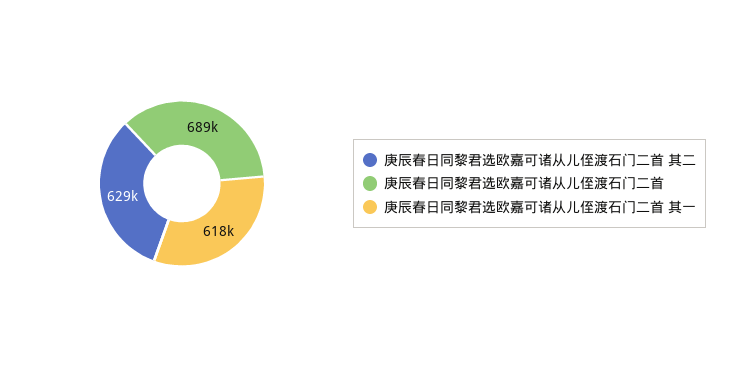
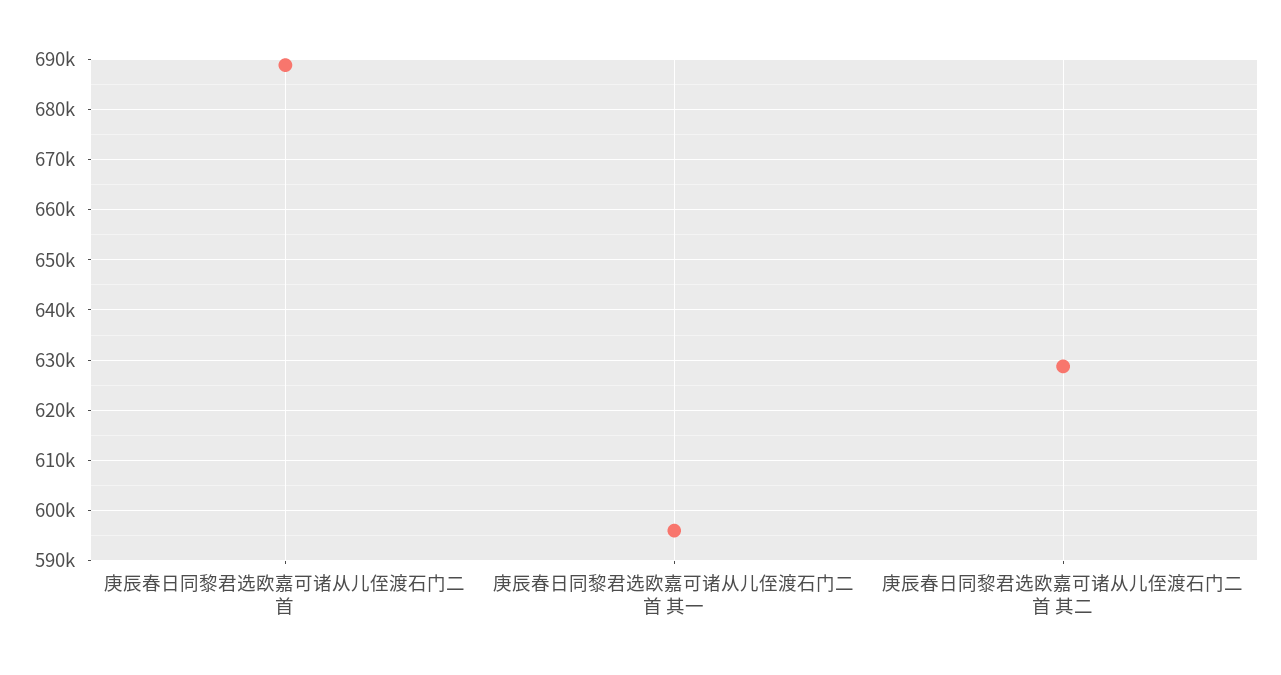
庚辰春日同黎君选欧嘉可诸从儿侄渡石门二首 其一: 618000 -> 596000

